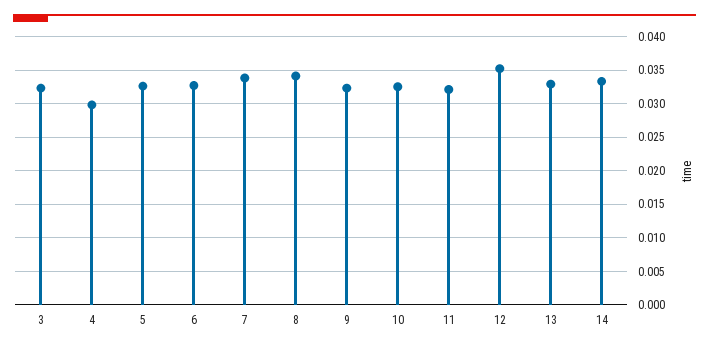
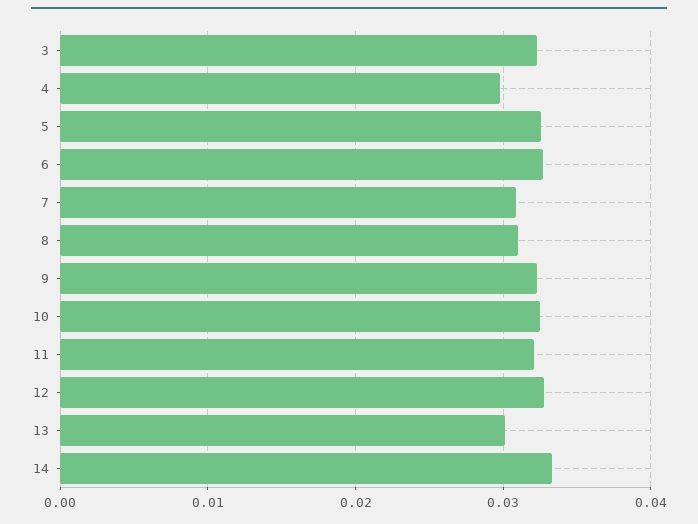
7: 0.034 -> 0.031
8: 0.034 -> 0.031
12: 0.035 -> 0.033
13: 0.033 -> 0.03

